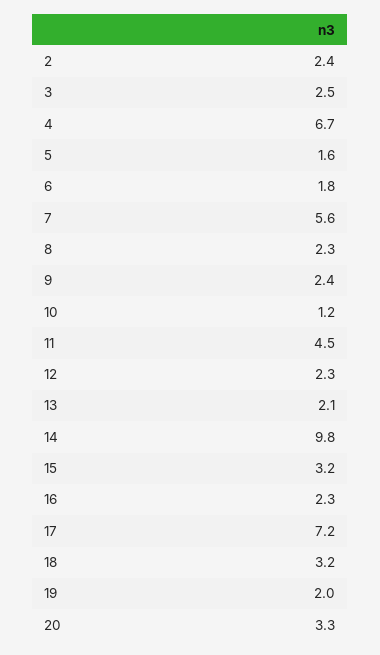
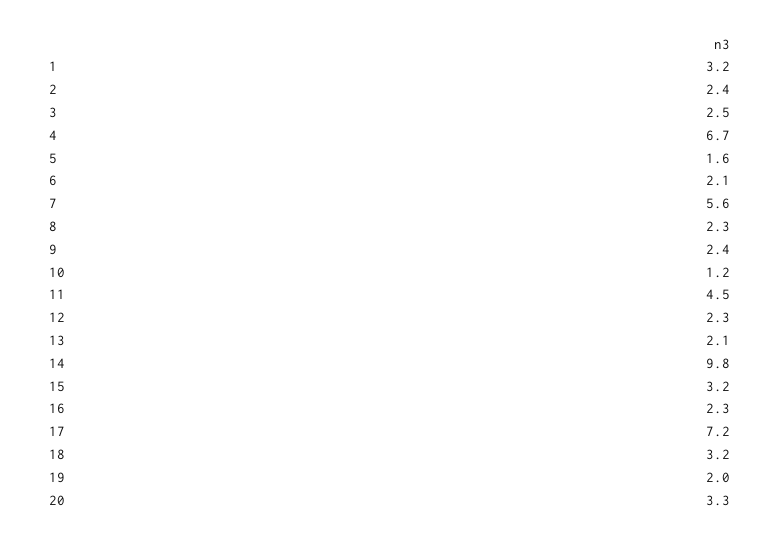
6: 1.8 -> 2.1
1: none -> 3.2

